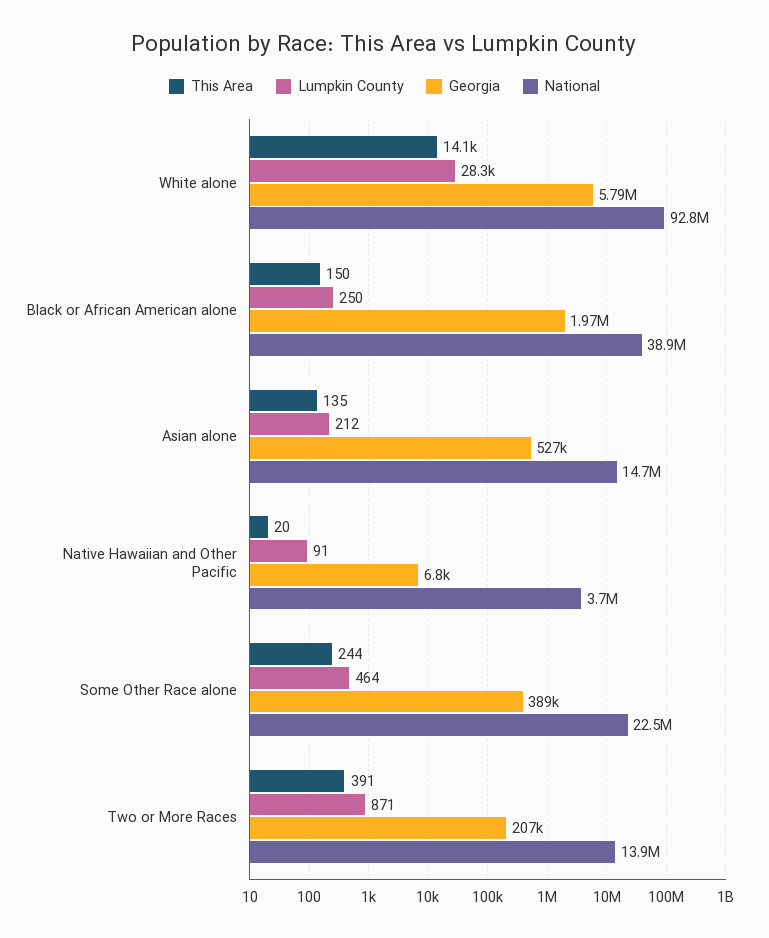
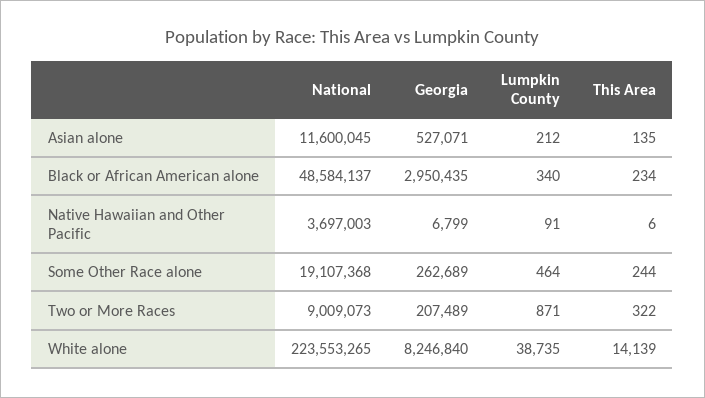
Lumpkin County, White alone: 28300 -> 38735
Georgia, White alone: 5790000 -> 8246840
National, White alone: 92800000 -> 223553265
This Area, Black or African American alone: 150 -> 234
Lumpkin County, Black or African American alone: 250 -> 340
Georgia, Black or African American alone: 1970000 -> 2950435
National, Black or African American alone: 38900000 -> 48584137
National, Asian alone: 14700000 -> 11600045
This Area, Native Hawaiian and Other Pacific: 20 -> 6
Georgia, Some Other Race alone: 389000 -> 262689
National, Some Other Race alone: 22500000 -> 19107368
This Area, Two or More Races: 391 -> 322
National, Two or More Races: 13900000 -> 9009073

